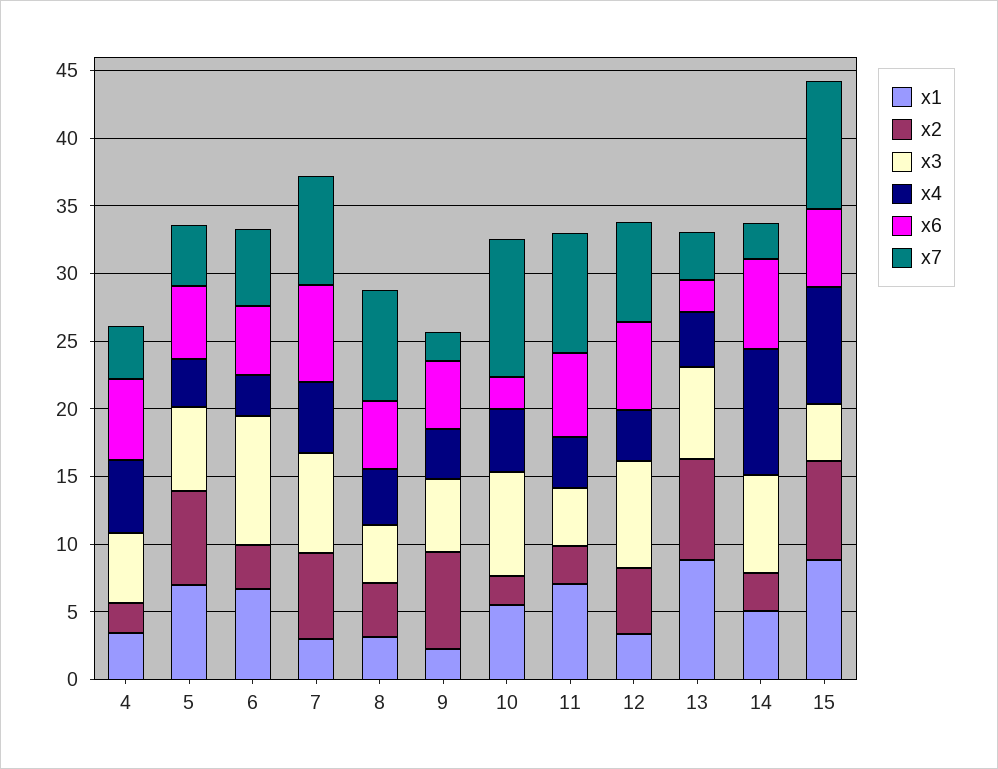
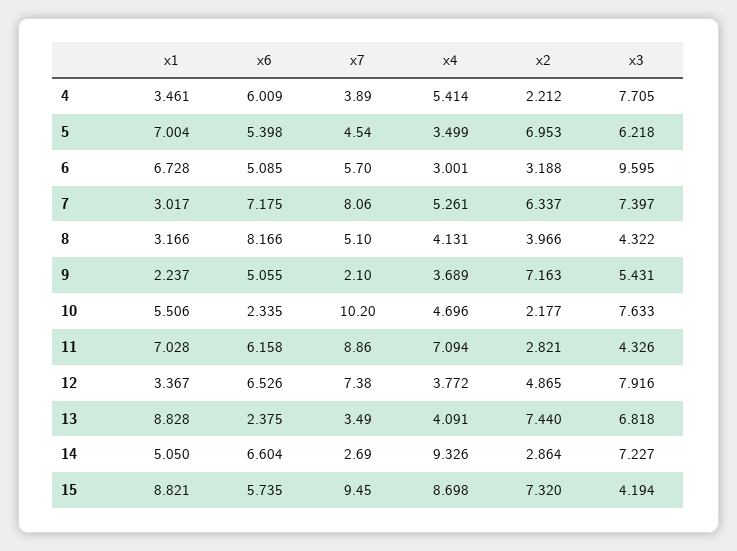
x3, 4: 5 -> 7.705
x6, 8: 5 -> 8.166
x7, 8: 8 -> 5.1
x4, 11: 4 -> 7.094

